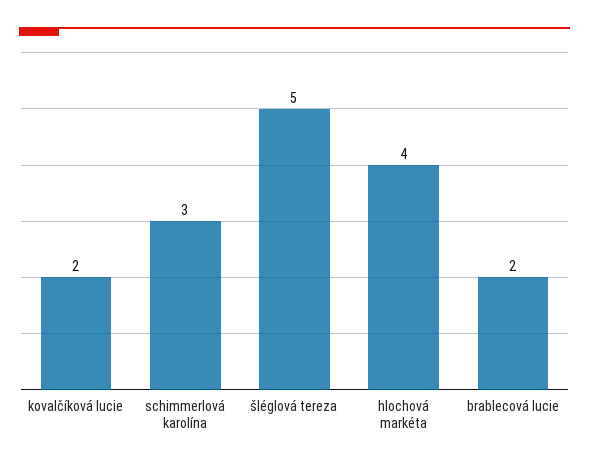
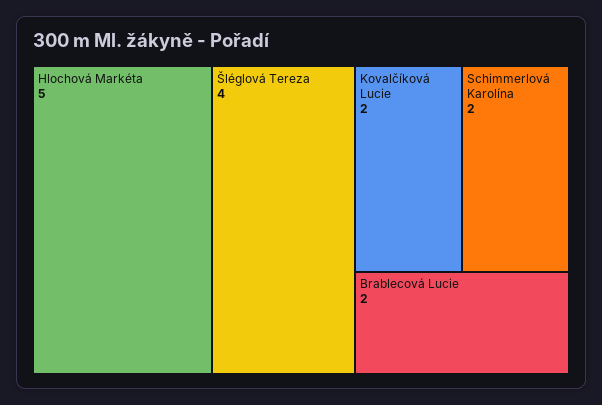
schimmerlová karolína: 3 -> 2
šléglová tereza: 5 -> 4
hlochová markéta: 4 -> 5

